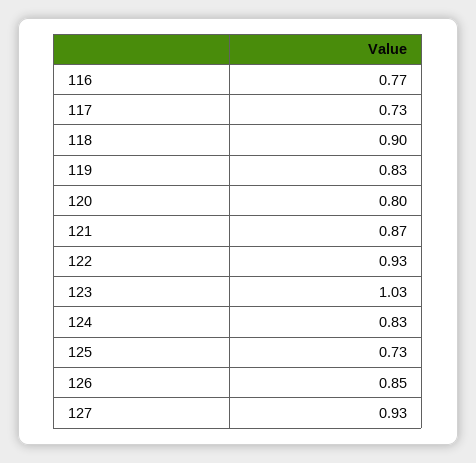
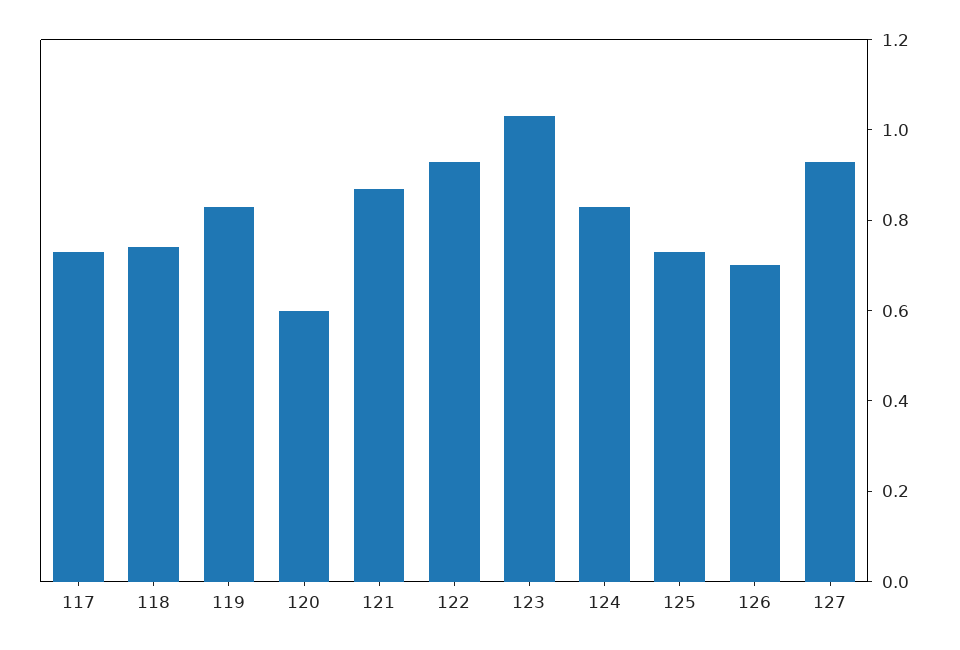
116: 0.77 -> none
118: 0.9 -> 0.75
120: 0.8 -> 0.6
126: 0.85 -> 0.7

